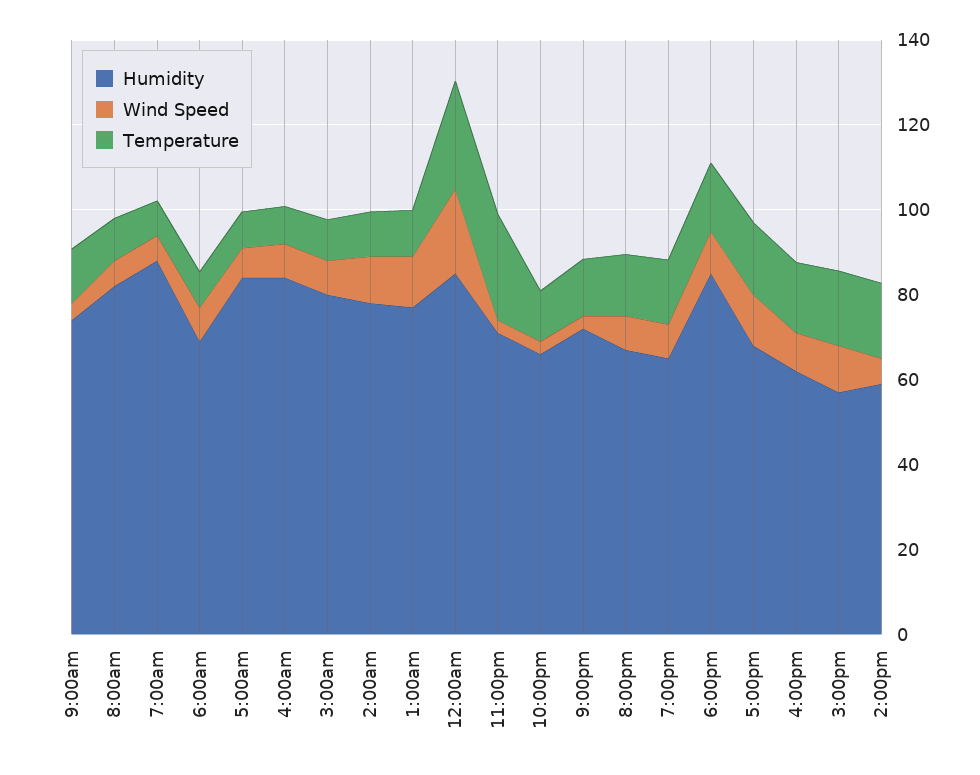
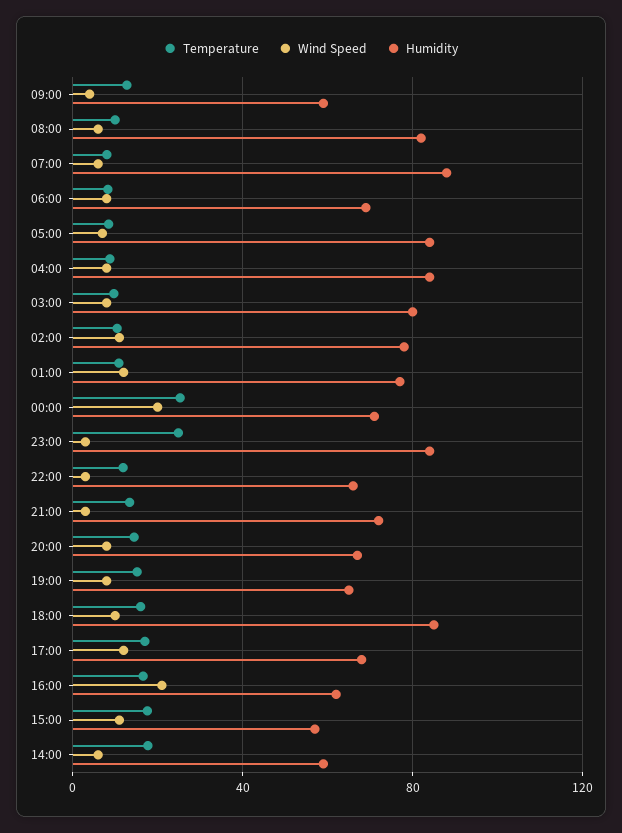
Humidity, 9:00am: 75 -> 60
Humidity, 12:00am: 85 -> 70
Humidity, 11:00pm: 70 -> 85
Wind Speed, 4:00pm: 10 -> 20

